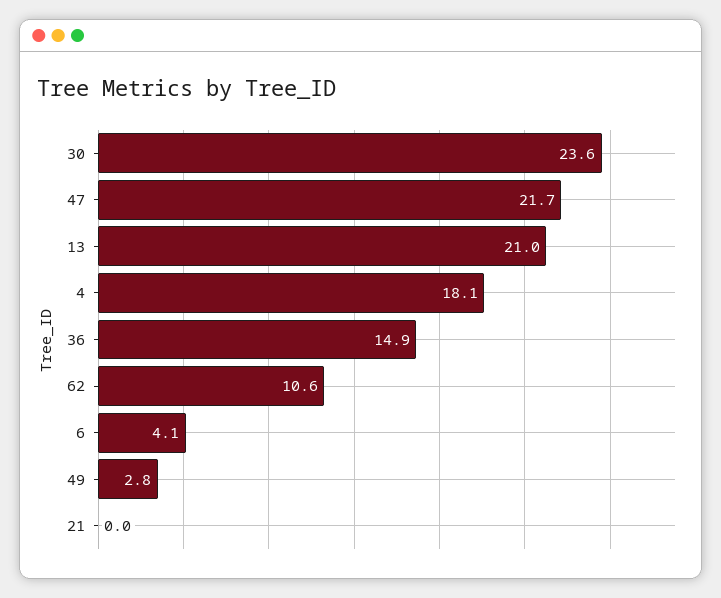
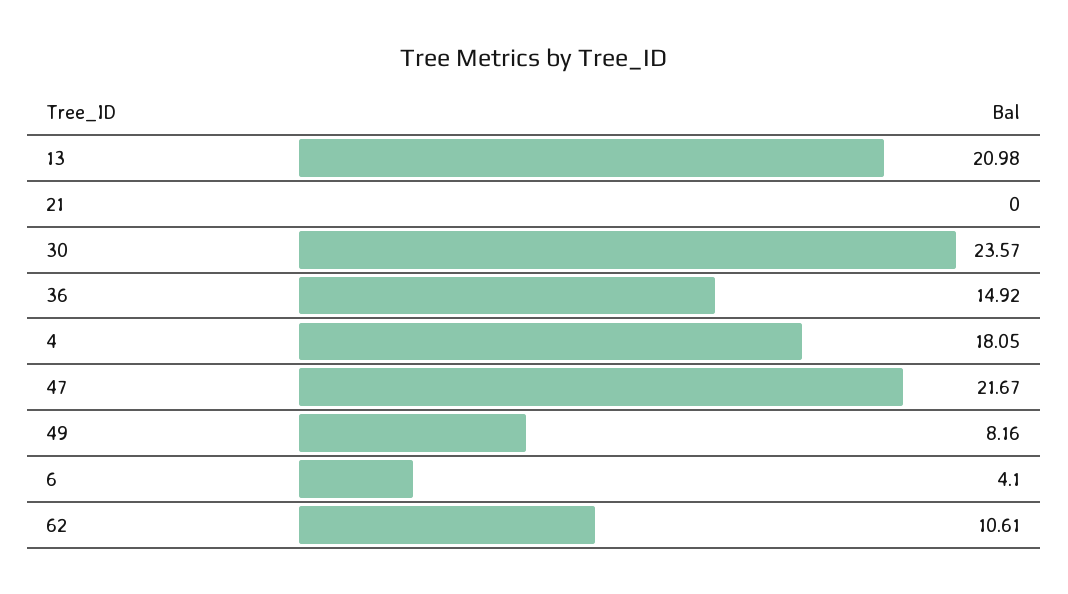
49: 2.8 -> 8.16

